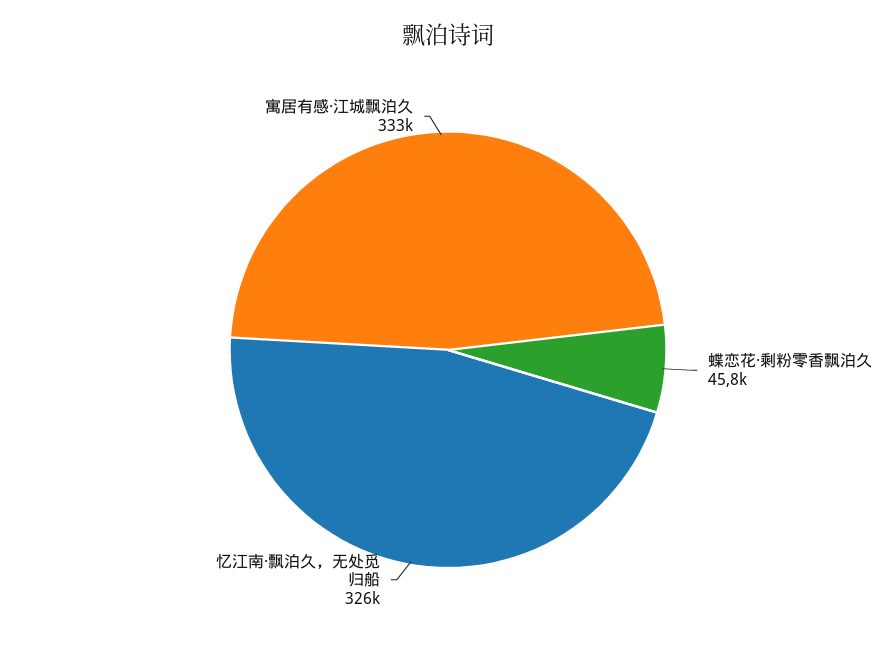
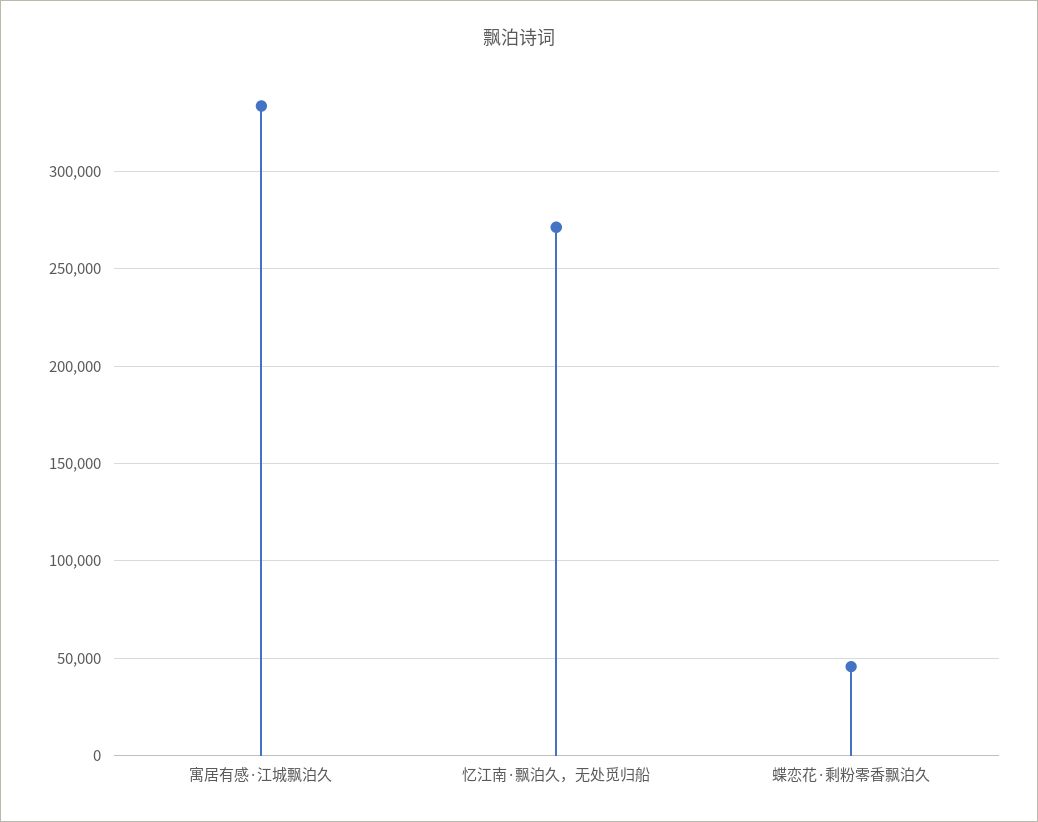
忆江南·飘泊久，无处觅归船: 326000 -> 270000

